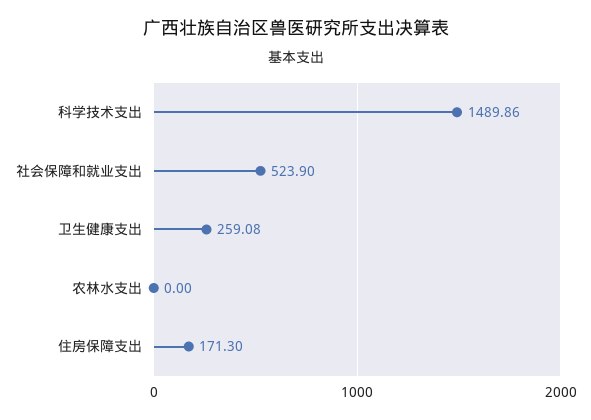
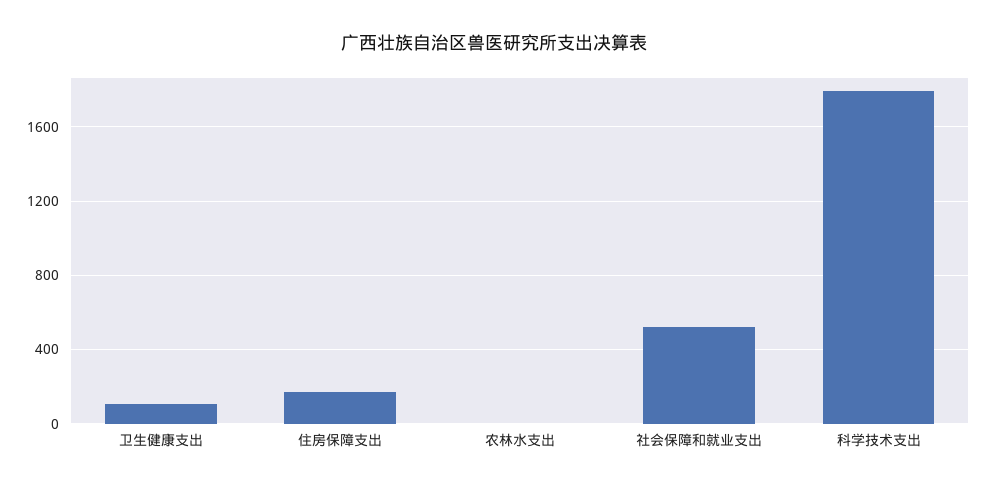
科学技术支出: 1489.86 -> 1800
卫生健康支出: 259.08 -> 100

